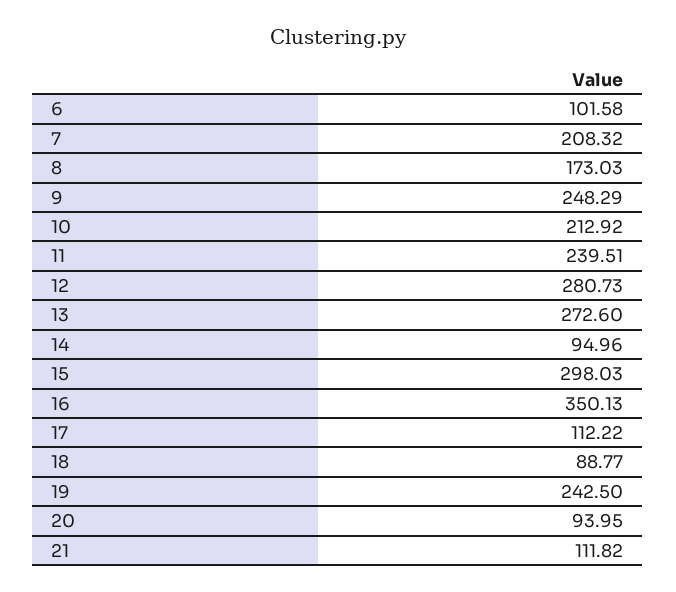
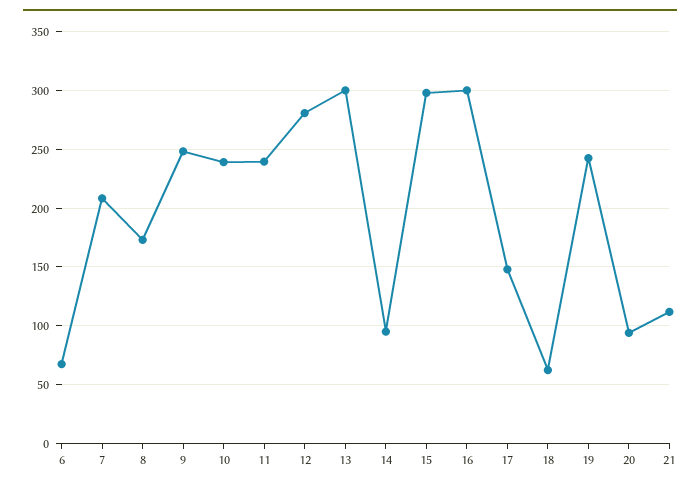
6: 101.58 -> 70
10: 212.92 -> 240
13: 272.6 -> 300
16: 350.13 -> 300
17: 112.22 -> 150
18: 88.77 -> 60

